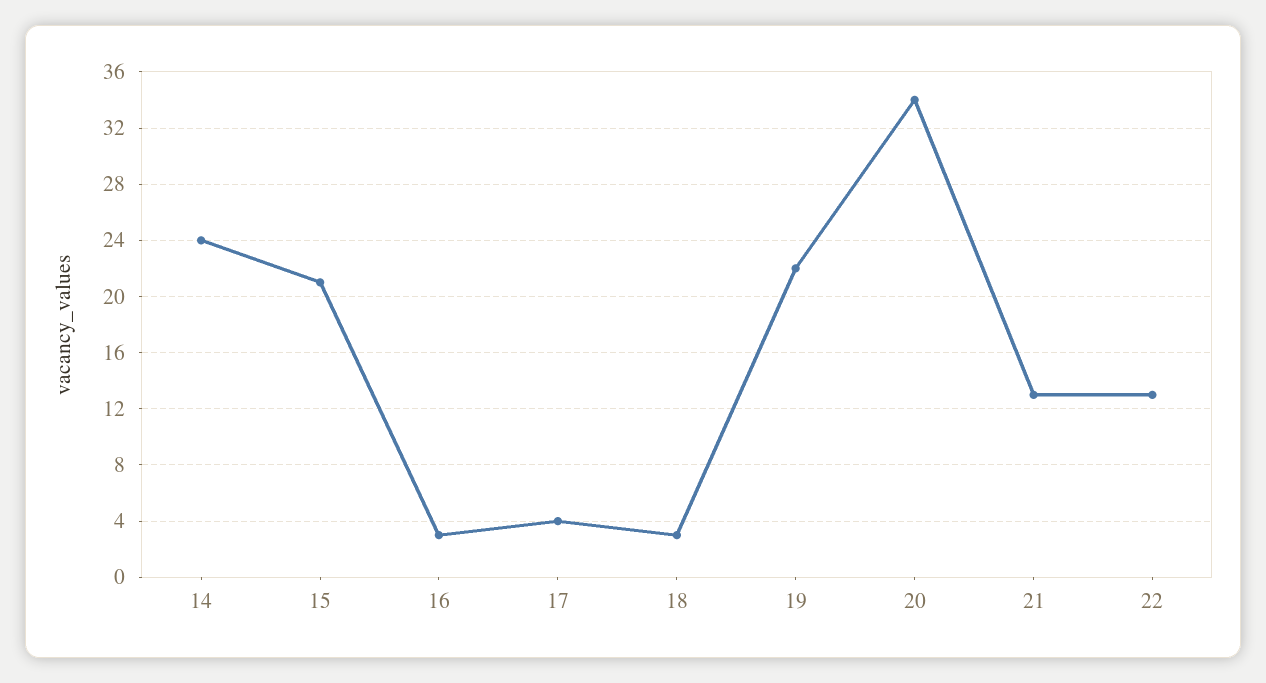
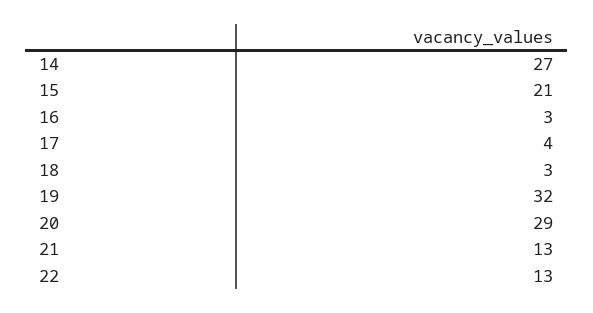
14: 24 -> 27
19: 22 -> 32
20: 34 -> 29

